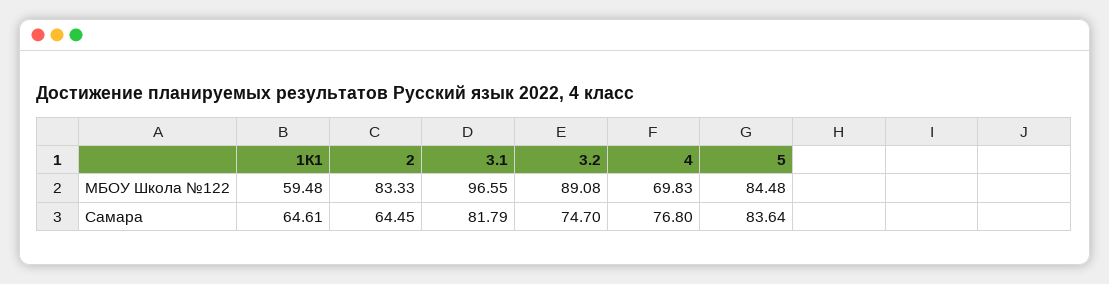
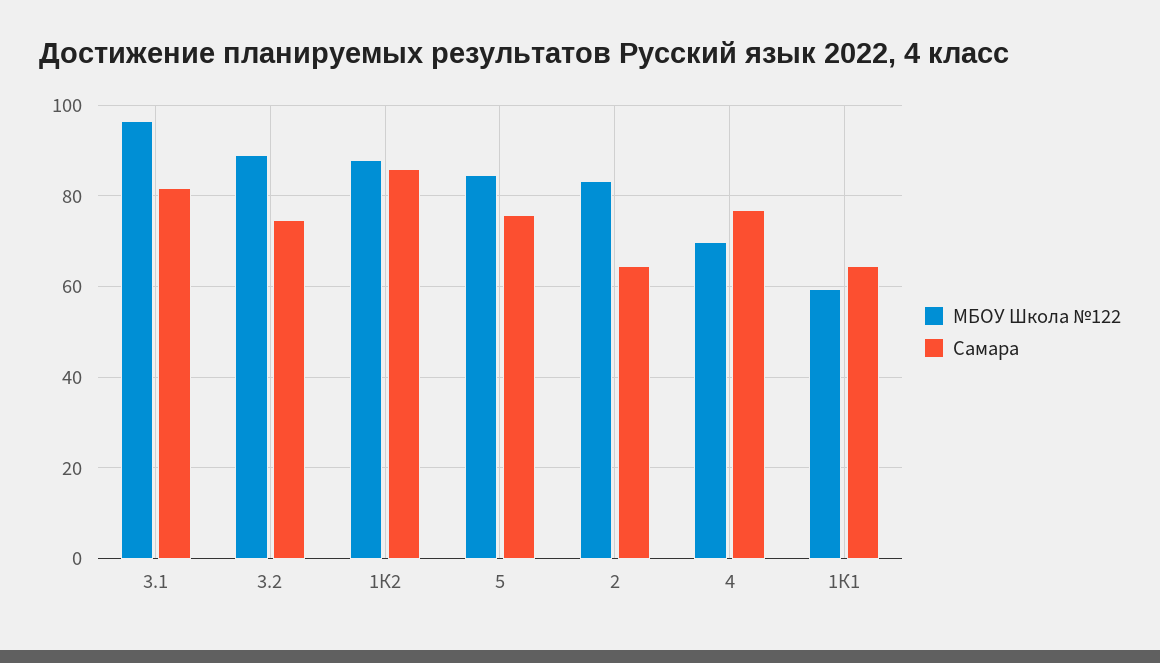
Самара, 5: 83.64 -> 76
МБОУ Школа №122, 1К2: none -> 88
Самара, 1К2: none -> 86

